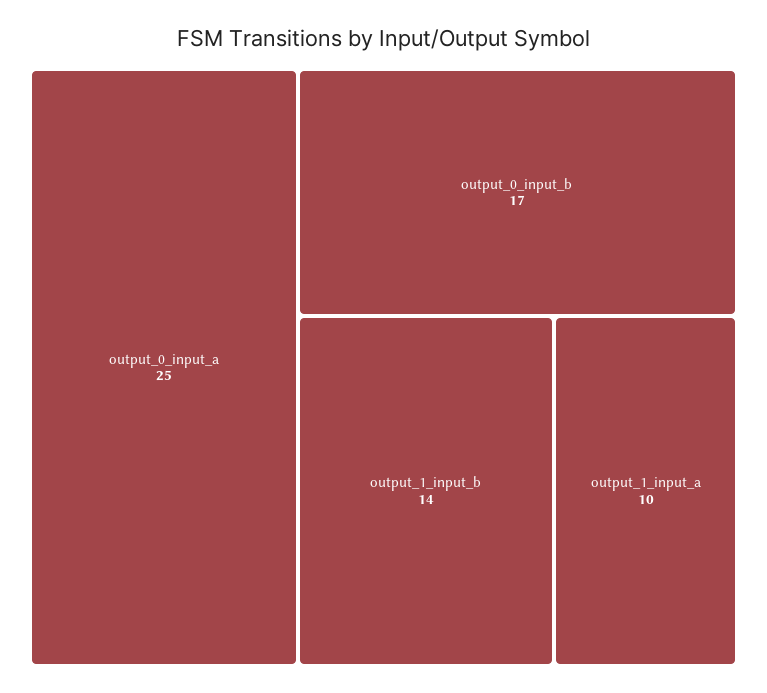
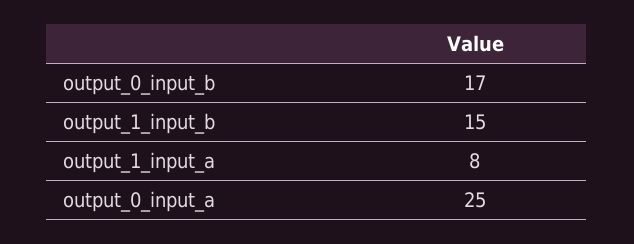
output_1_input_b: 14 -> 15
output_1_input_a: 10 -> 8

